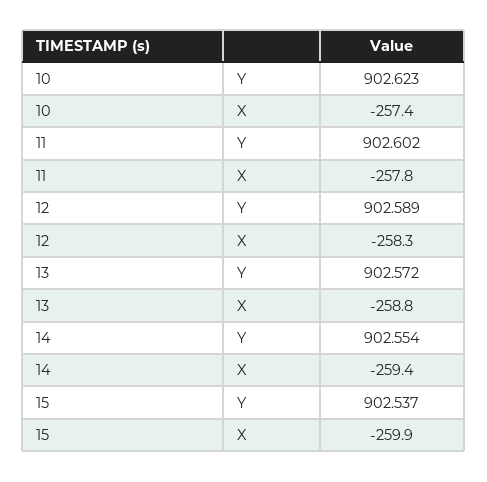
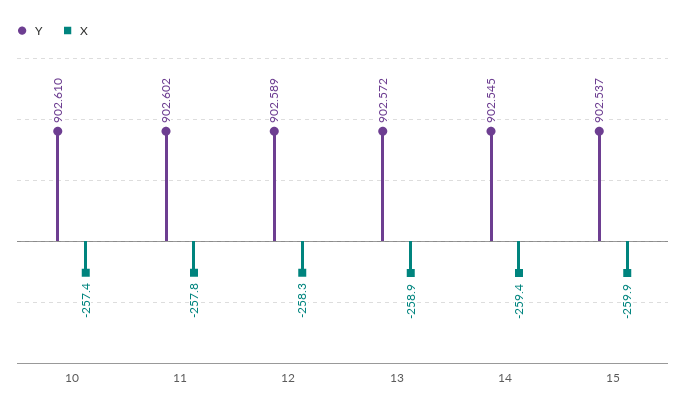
Y, 10: 902.623 -> 902.61
X, 13: -258.8 -> -258.9
Y, 14: 902.554 -> 902.545

